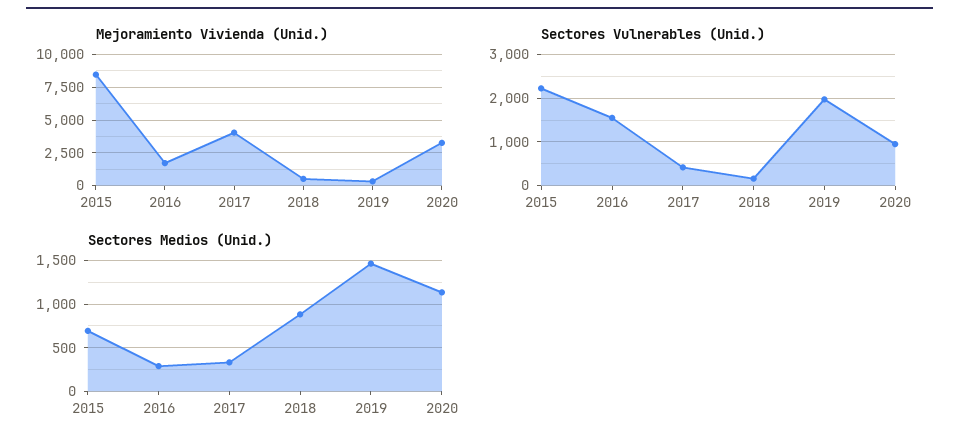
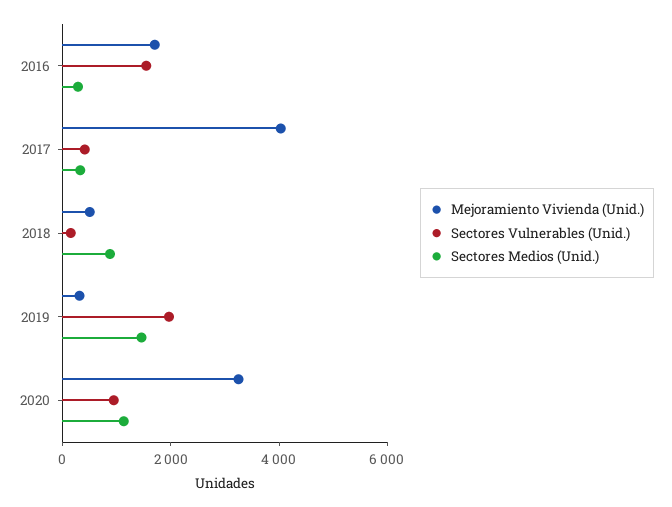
Mejoramiento Vivienda (Unid.), 2015: 8500 -> none
Sectores Vulnerables (Unid.), 2015: 2200 -> none
Sectores Medios (Unid.), 2015: 700 -> none

